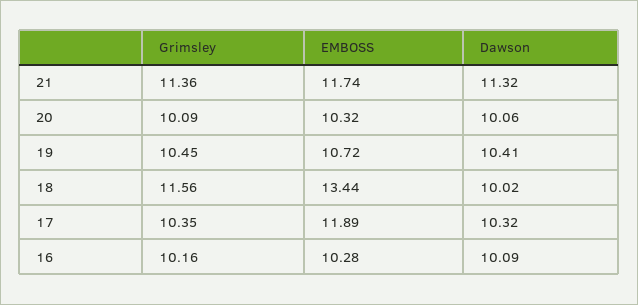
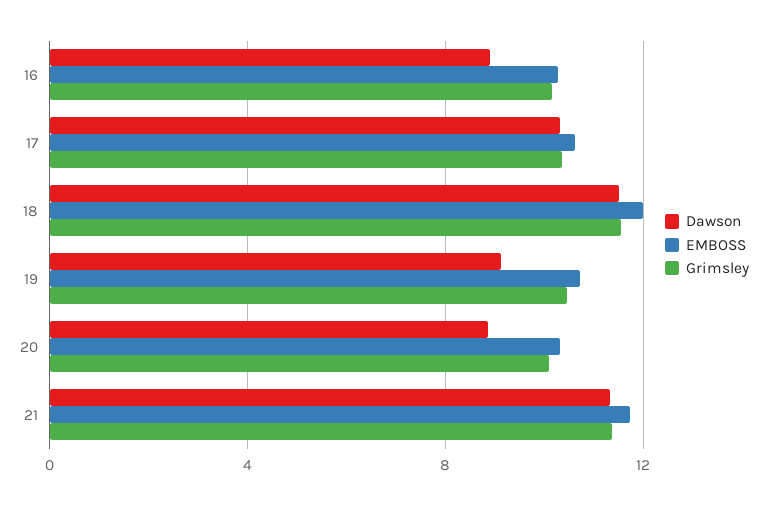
Dawson, 20: 10.06 -> 9
Dawson, 19: 10.41 -> 9
EMBOSS, 18: 13.44 -> 12
Dawson, 18: 10.02 -> 11.5
EMBOSS, 17: 11.89 -> 10.5
Dawson, 16: 10.09 -> 9

